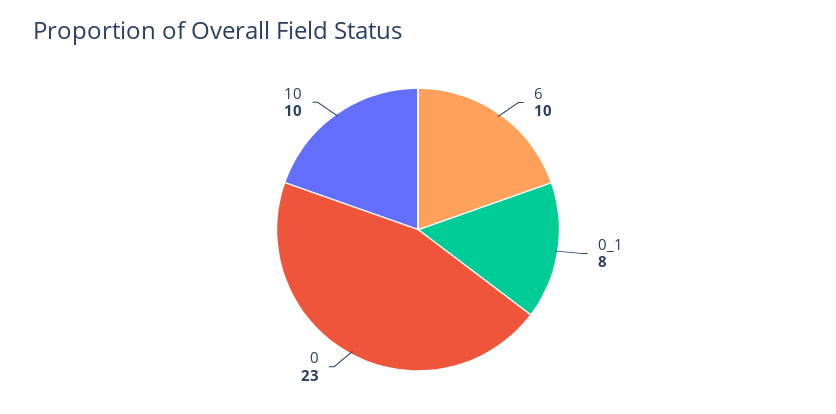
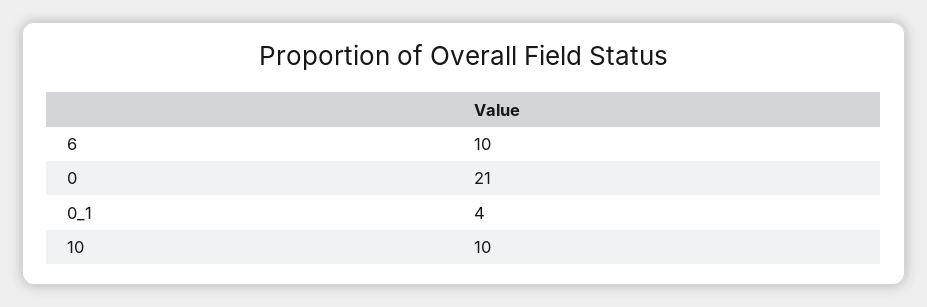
0_1: 8 -> 4
0: 23 -> 21

